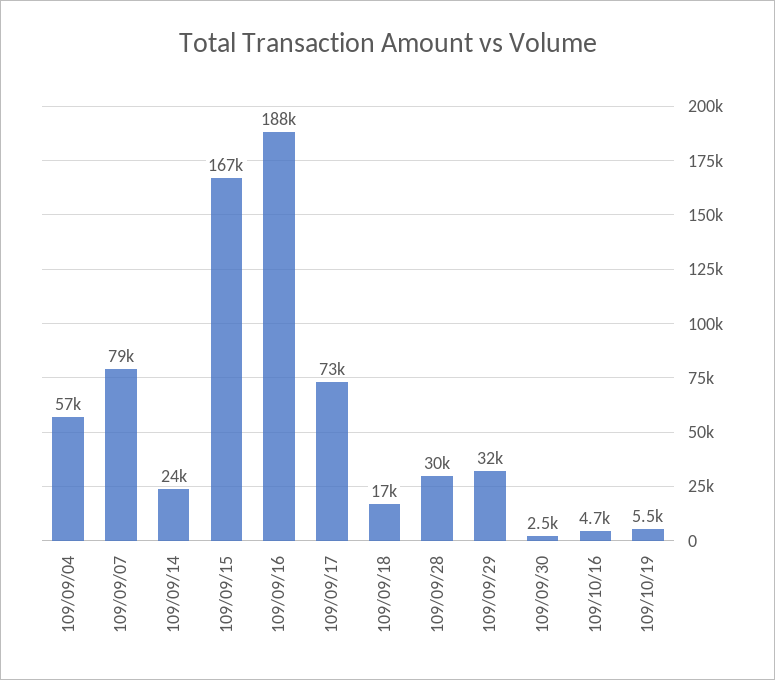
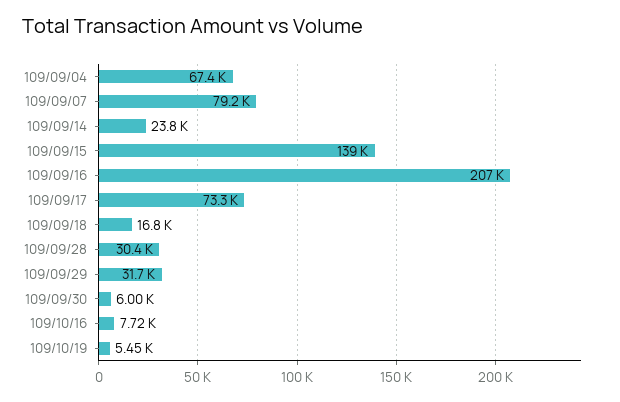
109/09/04: 57000 -> 67400
109/09/15: 167000 -> 139000
109/09/16: 188000 -> 207000
109/09/30: 2500 -> 6000
109/10/16: 4700 -> 7720

